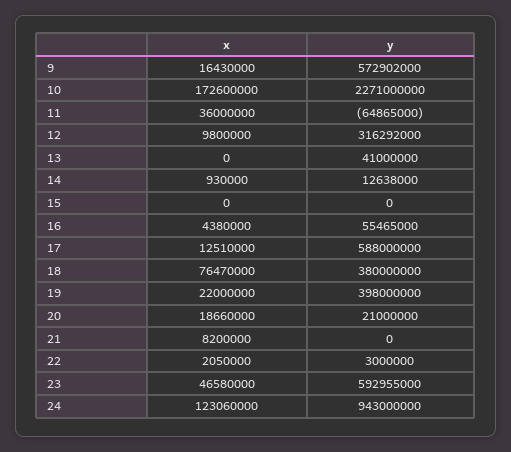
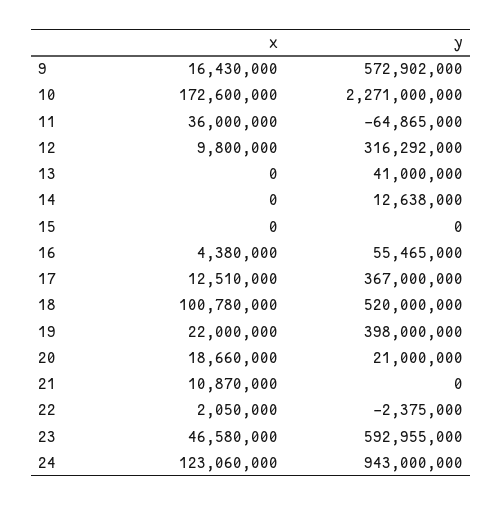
x, 14: 930000 -> 0
y, 17: 588000000 -> 367000000
x, 18: 76470000 -> 100780000
y, 18: 380000000 -> 520000000
x, 21: 8200000 -> 10870000
y, 22: 3000000 -> -2375000

